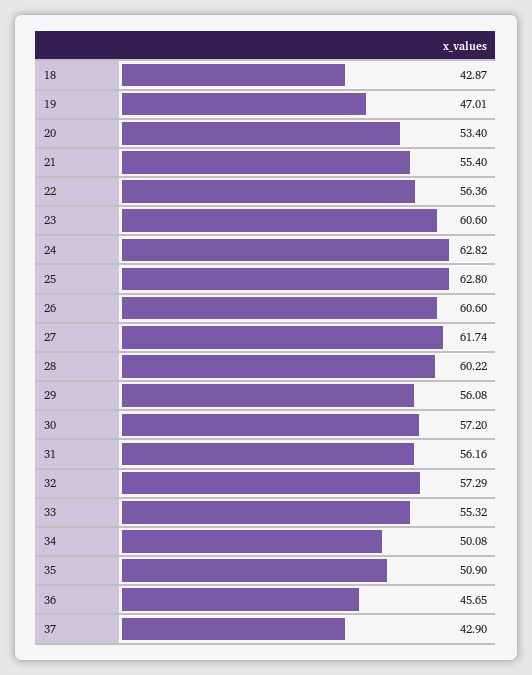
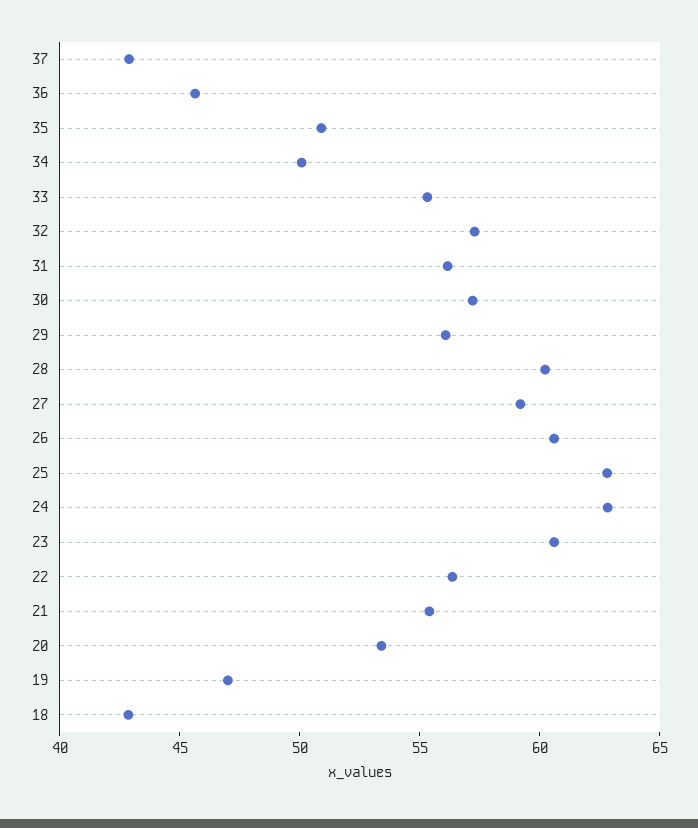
27: 61.74 -> 59

